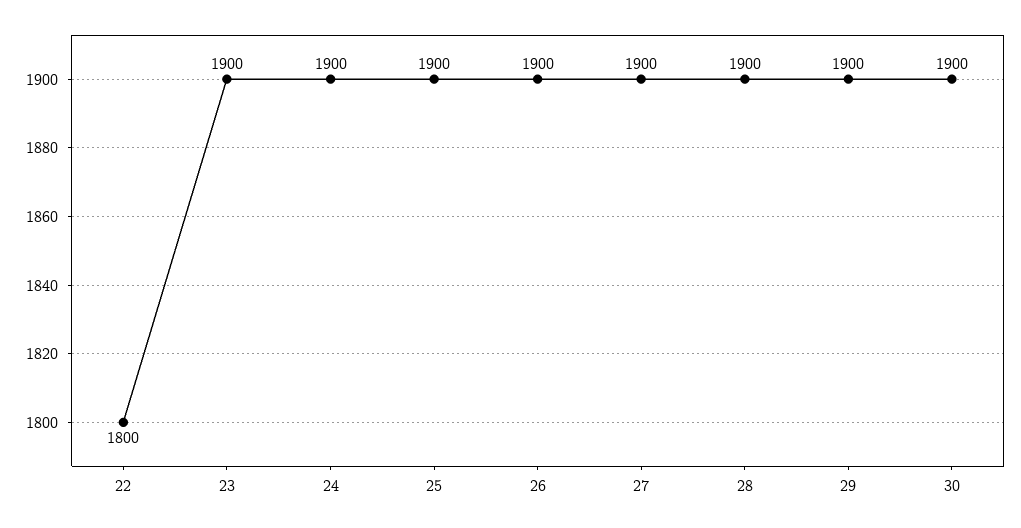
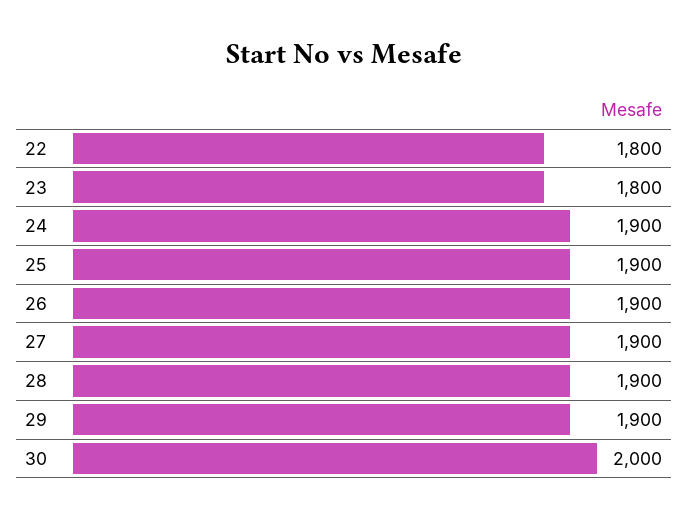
23: 1900 -> 1800
30: 1900 -> 2000

